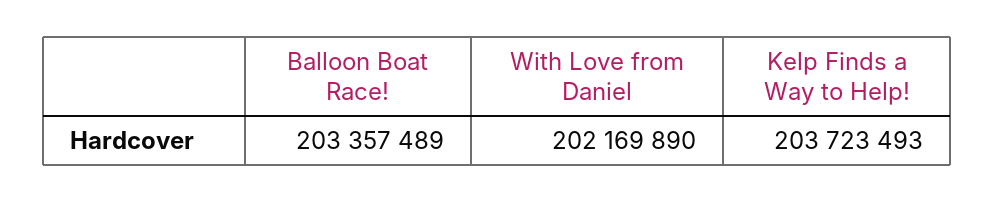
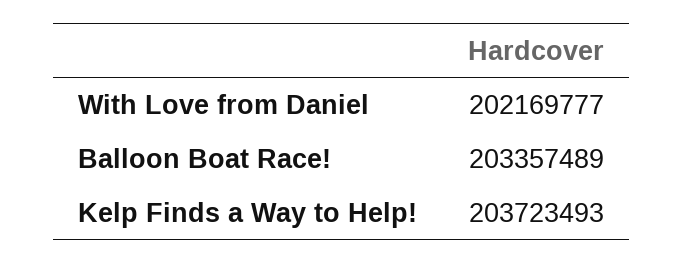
With Love from Daniel: 202169890 -> 202169777

